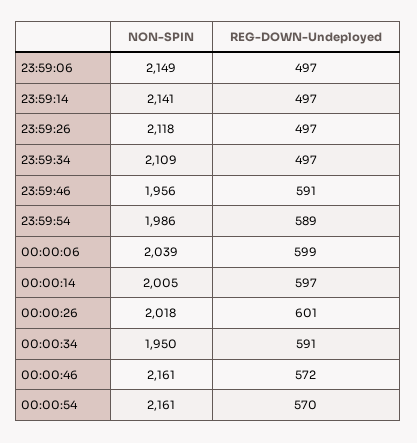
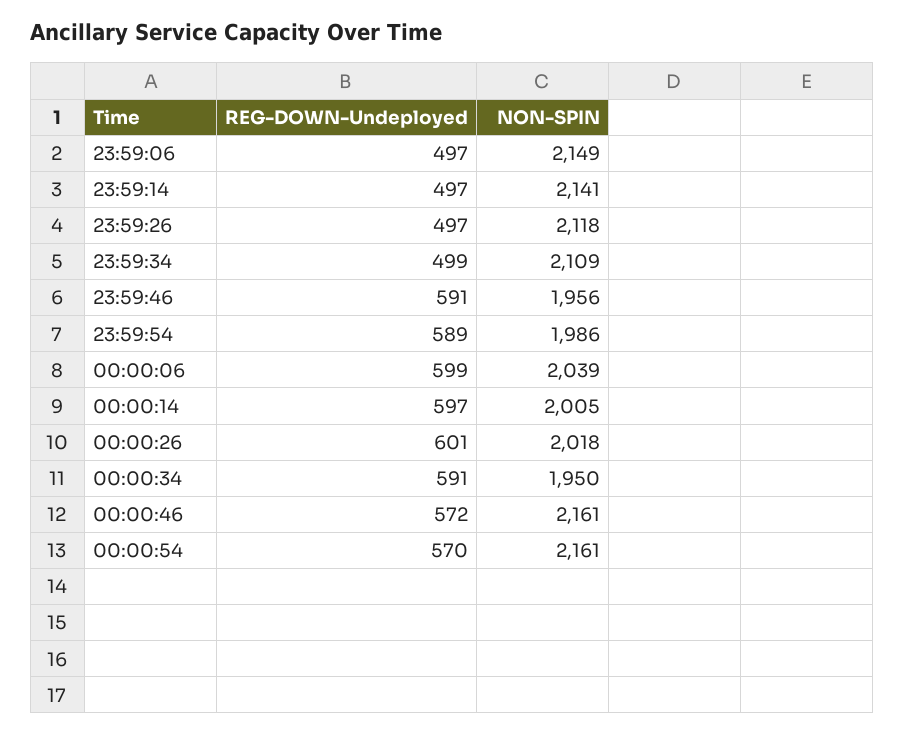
REG-DOWN-Undeployed, 23:59:34: 497 -> 499

